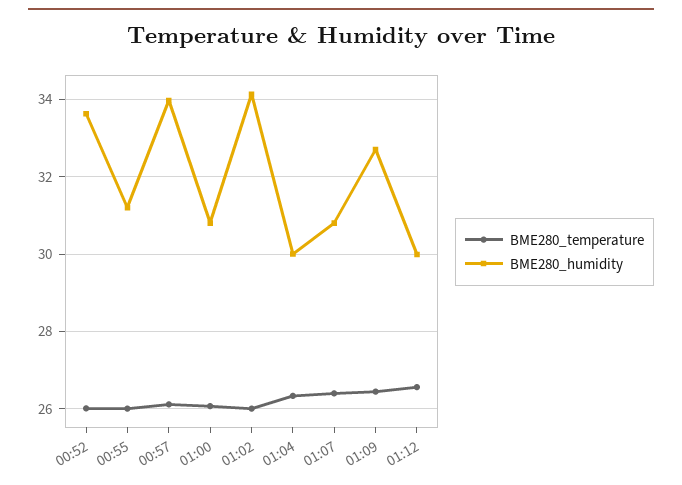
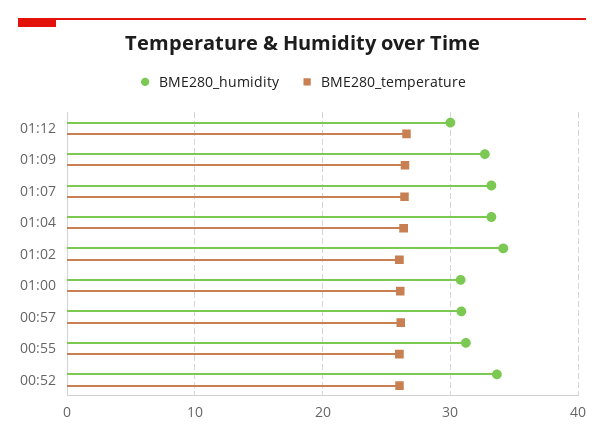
BME280_humidity, 00:57: 34 -> 31
BME280_humidity, 01:04: 30 -> 33
BME280_humidity, 01:07: 30.8 -> 33

